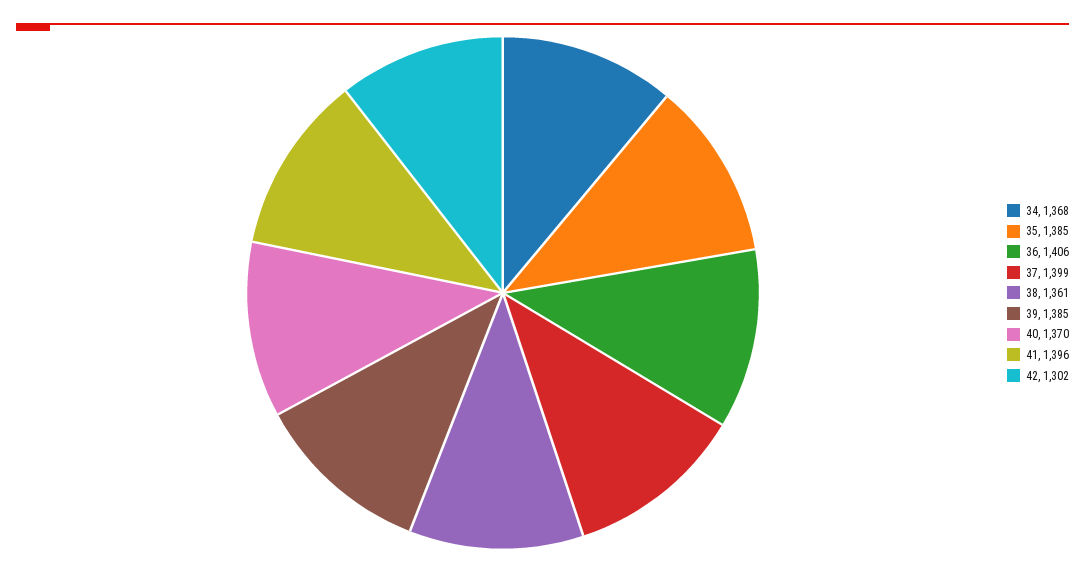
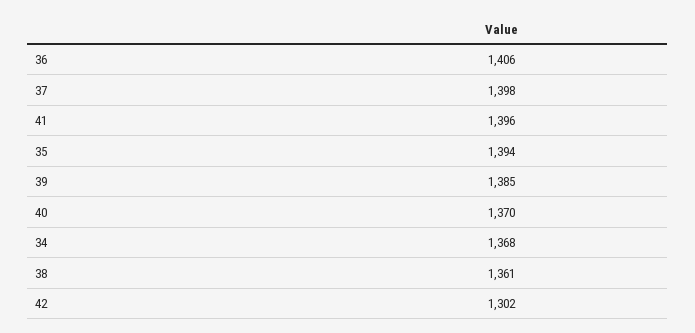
35: 1385 -> 1394
37: 1399 -> 1398

